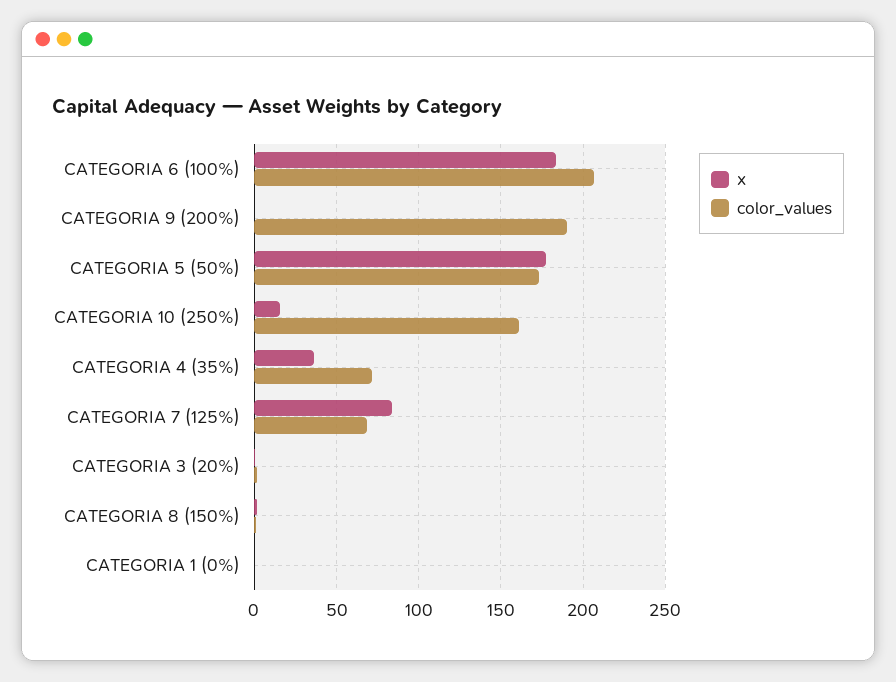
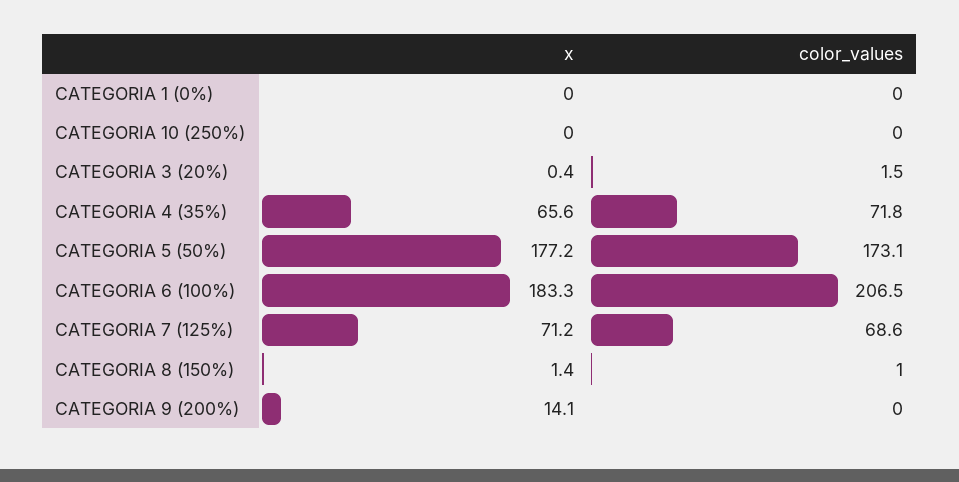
x, CATEGORIA 9 (200%): 0 -> 14.1
color_values, CATEGORIA 9 (200%): 190 -> 0
x, CATEGORIA 10 (250%): 15 -> 0
color_values, CATEGORIA 10 (250%): 160 -> 0
x, CATEGORIA 4 (35%): 35 -> 65.6
x, CATEGORIA 7 (125%): 85 -> 71.2

